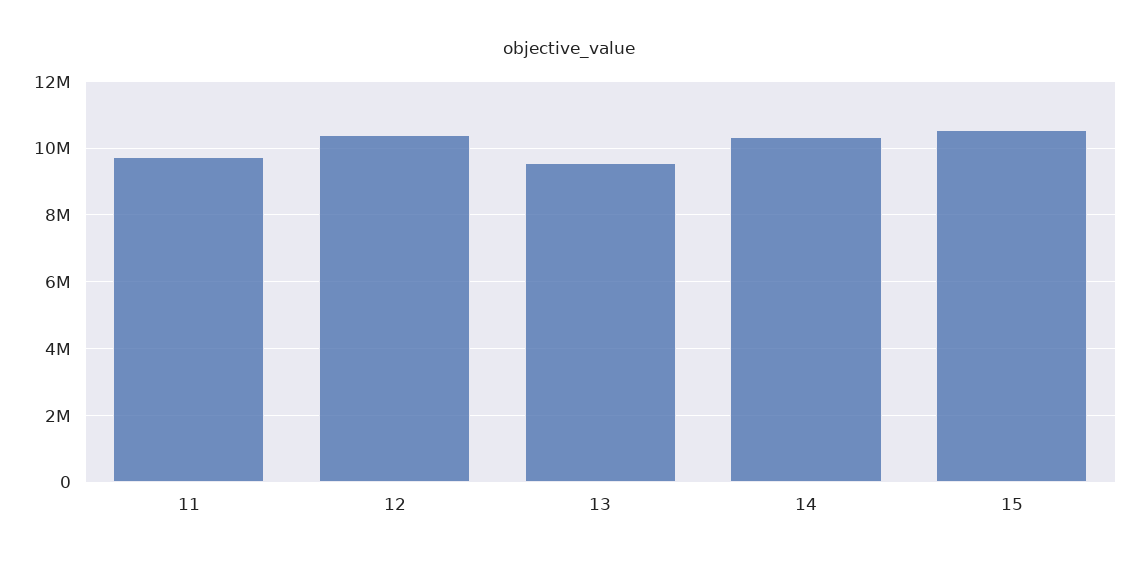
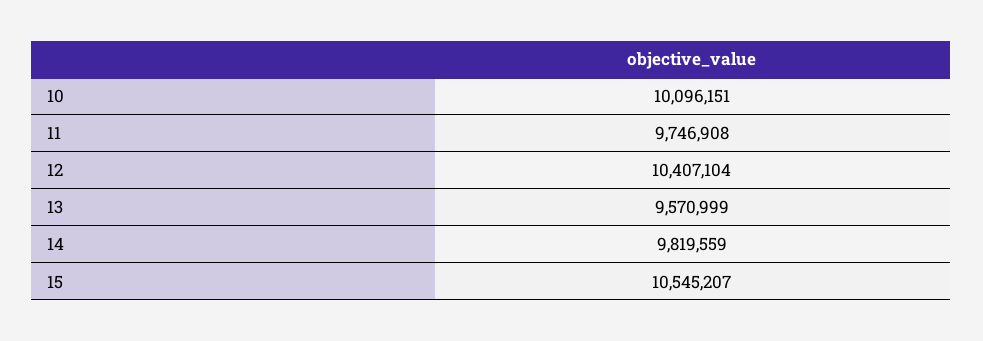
14: 10400000 -> 9819559
10: none -> 10096151

